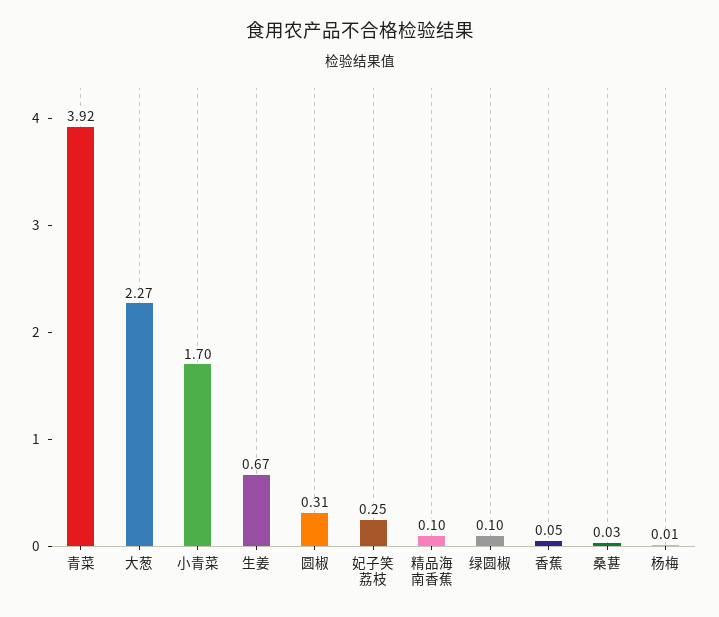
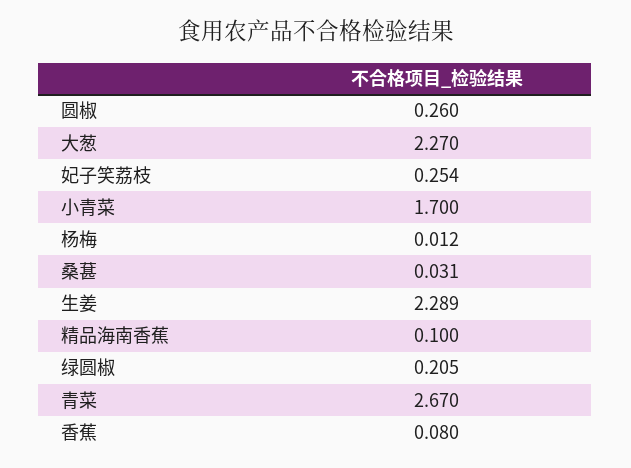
青菜: 3.92 -> 2.67
生姜: 0.67 -> 2.289
圆椒: 0.31 -> 0.26
绿圆椒: 0.1 -> 0.205
香蕉: 0.05 -> 0.08

